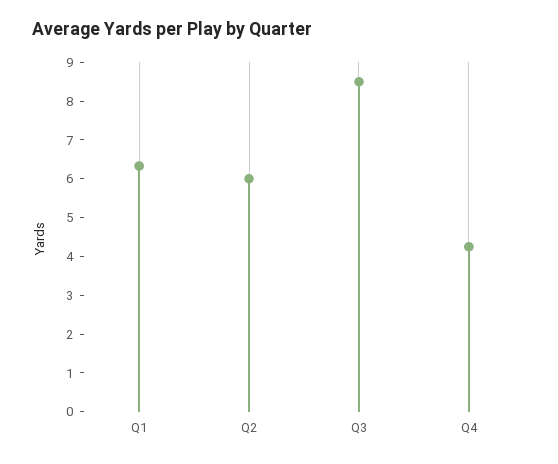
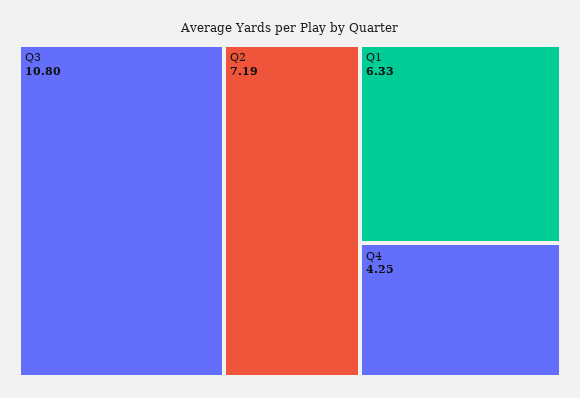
Q2: 6 -> 7.19
Q3: 8.5 -> 10.8

